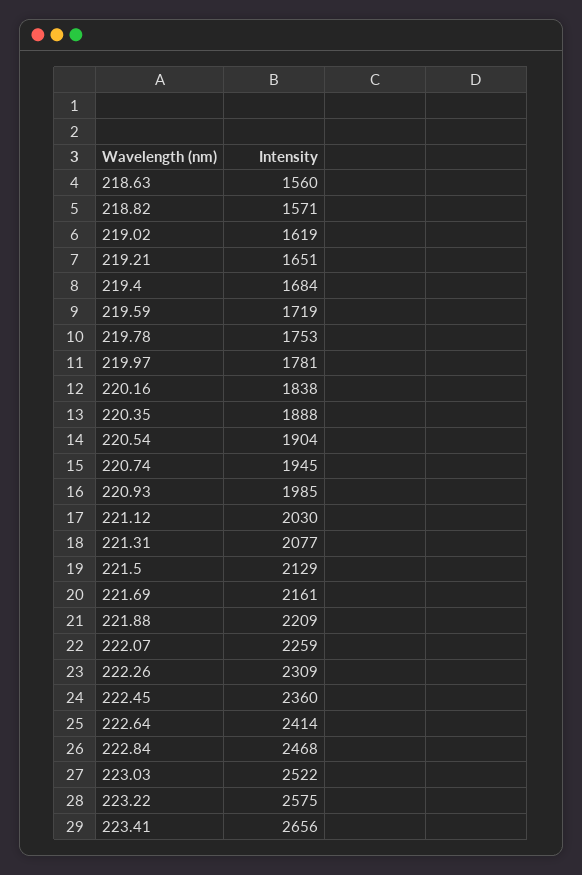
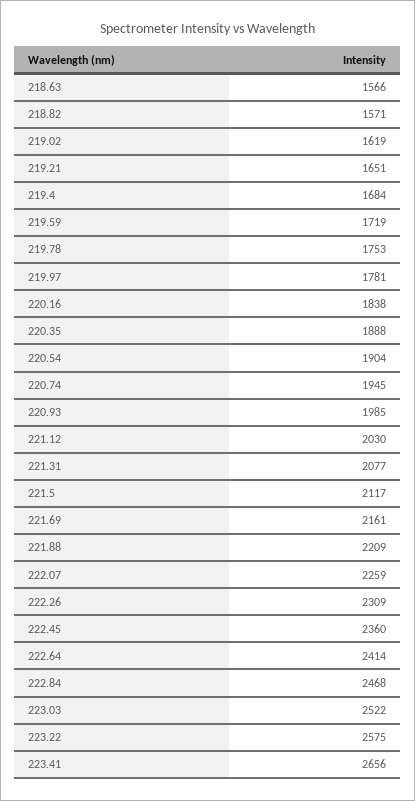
218.63: 1560 -> 1566
221.5: 2129 -> 2117

